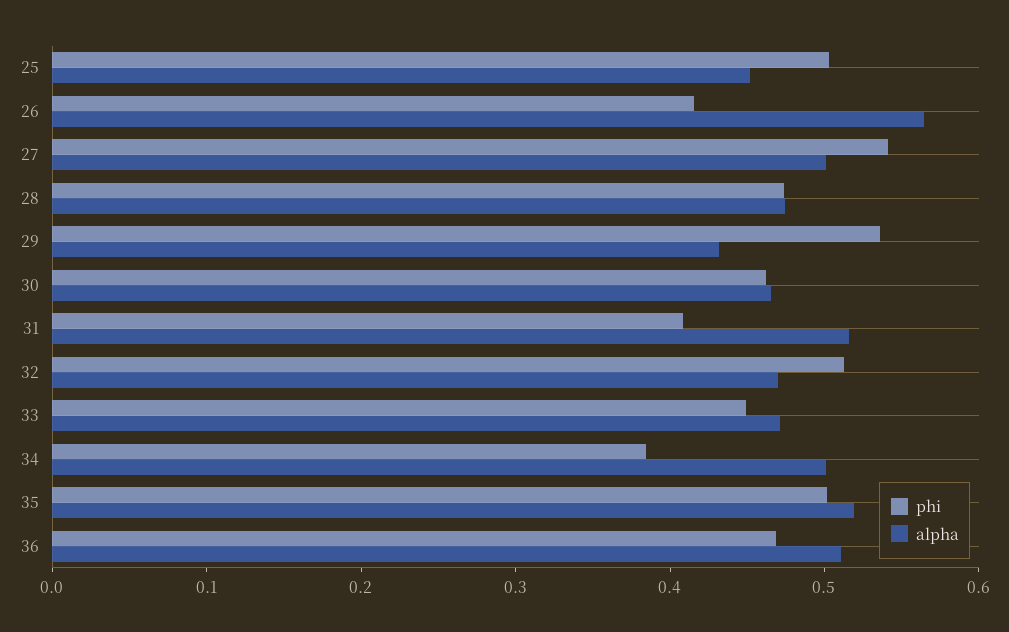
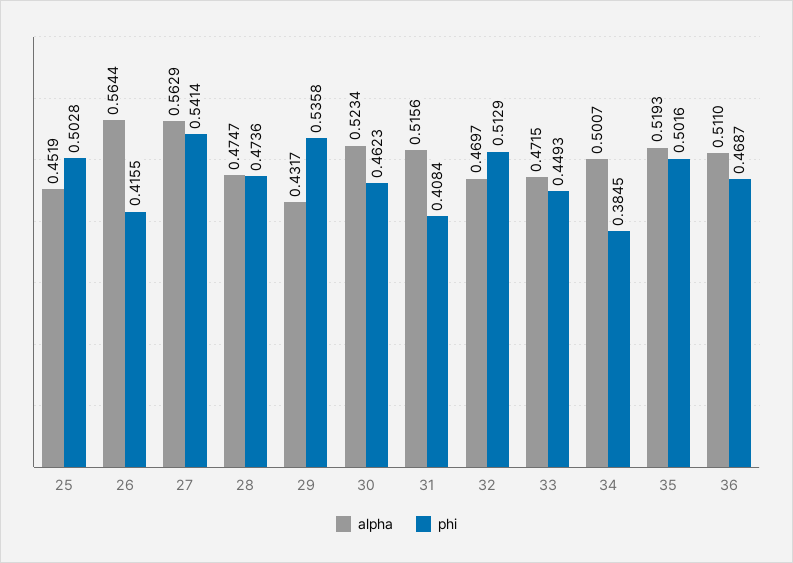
alpha, 27: 0.5 -> 0.5629
alpha, 30: 0.46 -> 0.5234

